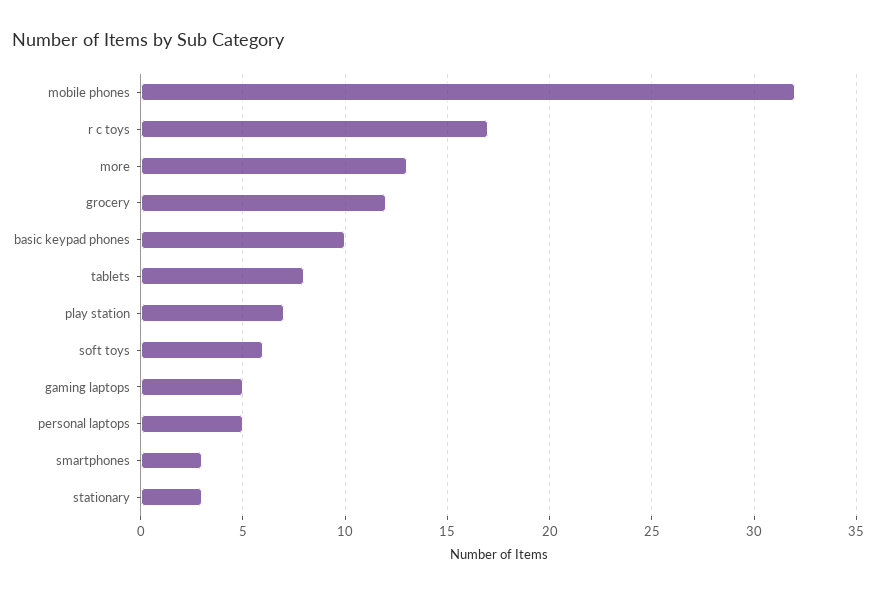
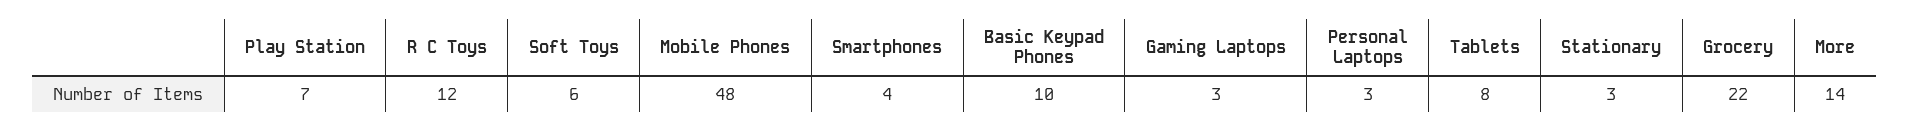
mobile phones: 32 -> 48
r c toys: 17 -> 12
more: 13 -> 14
grocery: 12 -> 22
gaming laptops: 5 -> 3
personal laptops: 5 -> 3
smartphones: 3 -> 4

